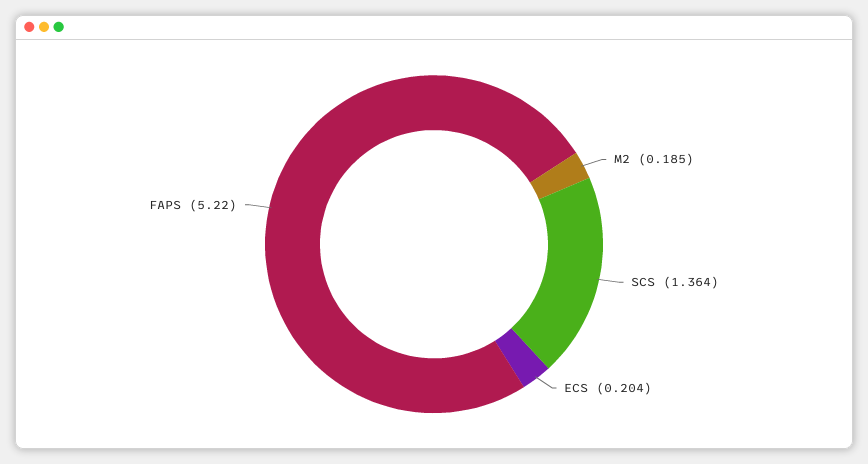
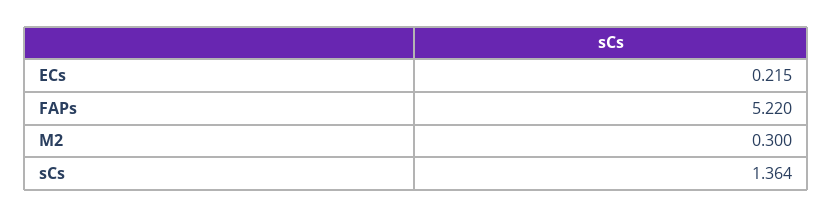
M2: 0.185 -> 0.3
ECS: 0.204 -> 0.215

